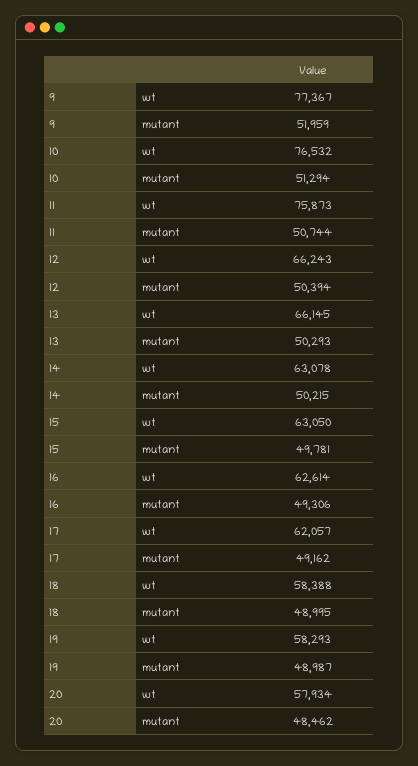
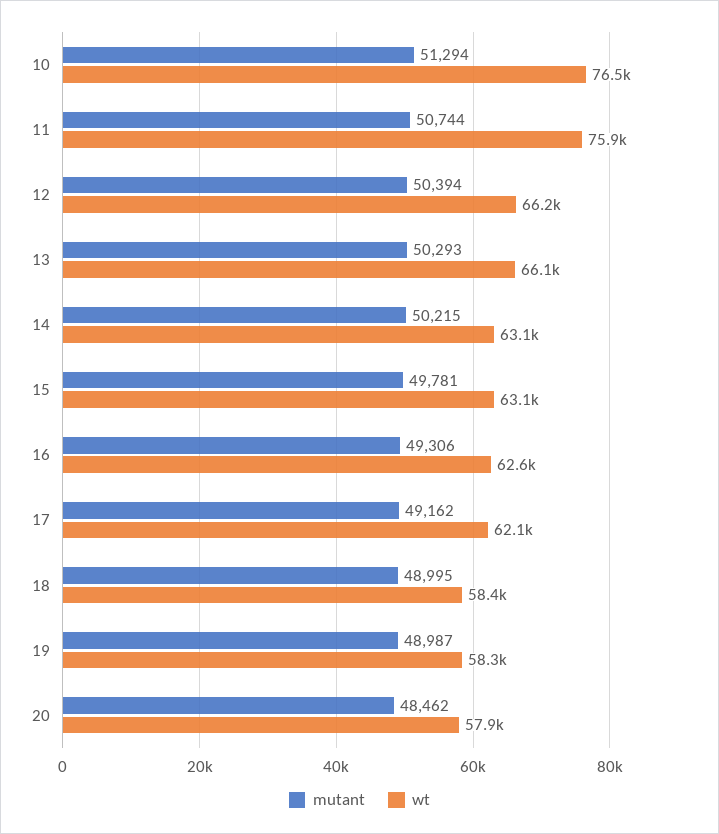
wt, 9: 77367 -> none
mutant, 9: 51959 -> none

